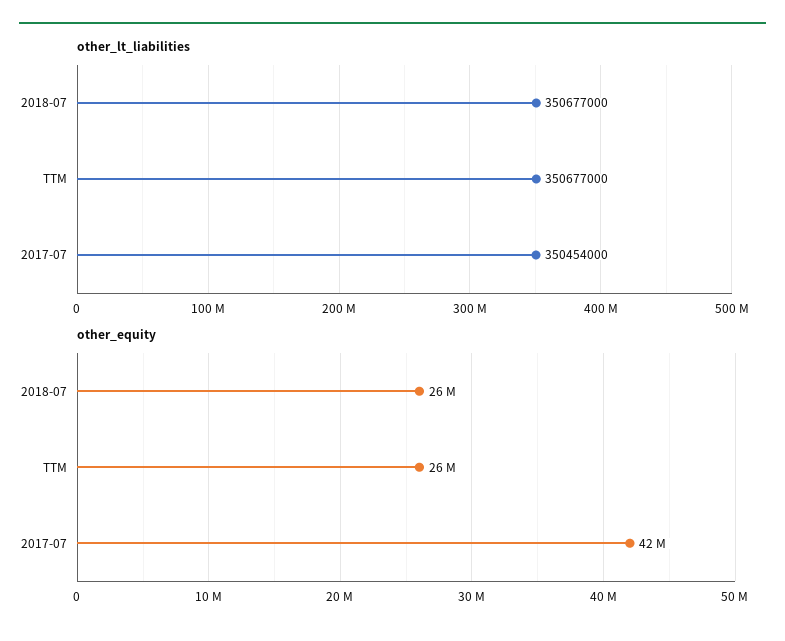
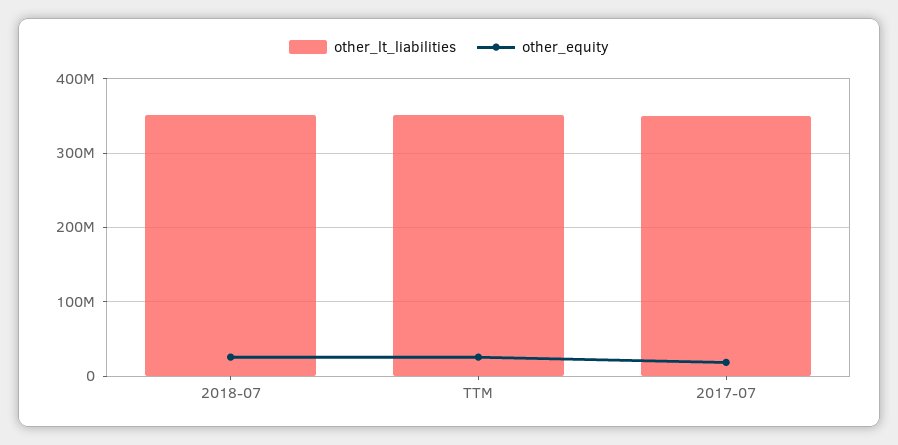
other_equity, 2017-07: 42000000 -> 20000000

